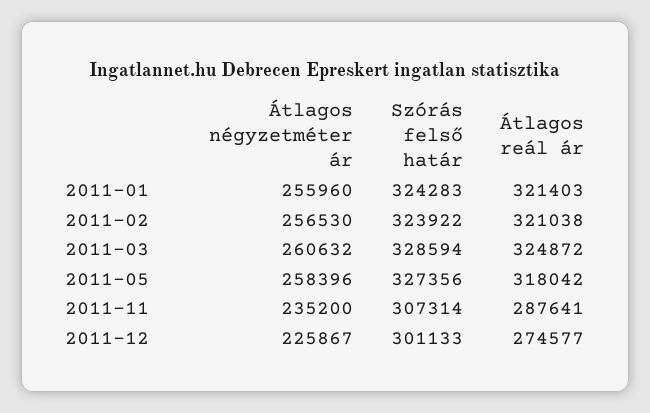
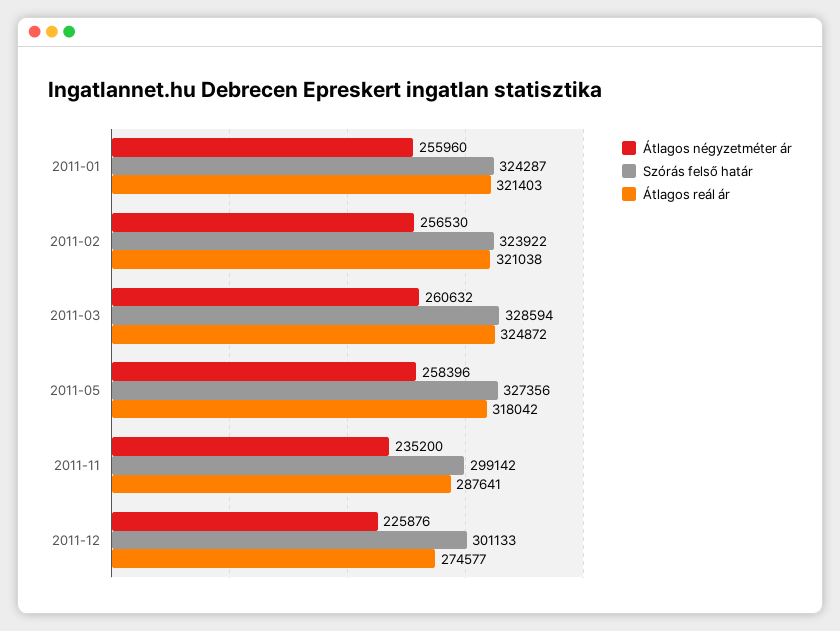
Szórás felső határ, 2011-01: 324283 -> 324287
Szórás felső határ, 2011-11: 307314 -> 299142
Átlagos négyzetméter ár, 2011-12: 225867 -> 225876

